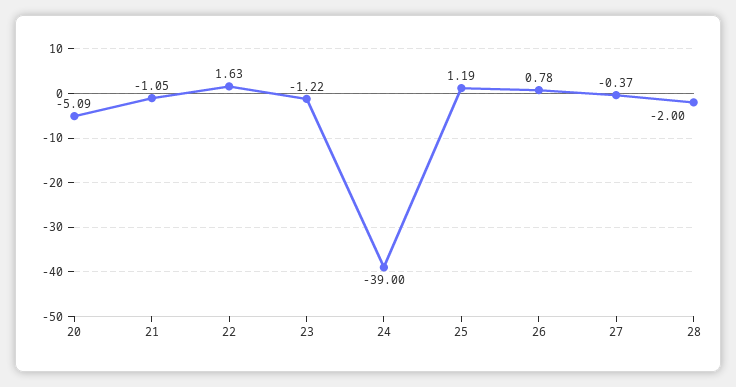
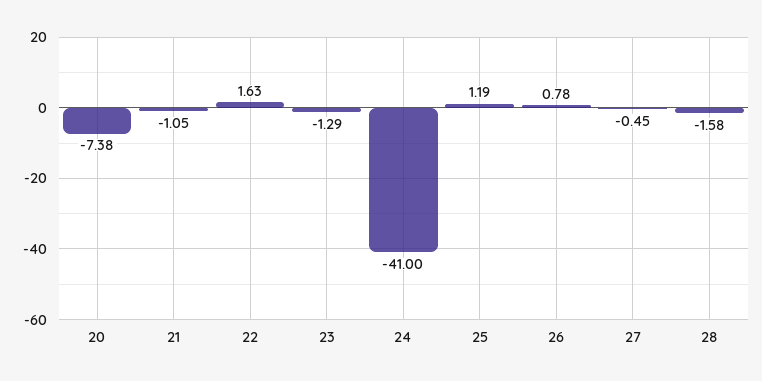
20: -5.09 -> -7.38
23: -1.22 -> -1.29
24: -39 -> -41
27: -0.37 -> -0.45
28: -2 -> -1.58

